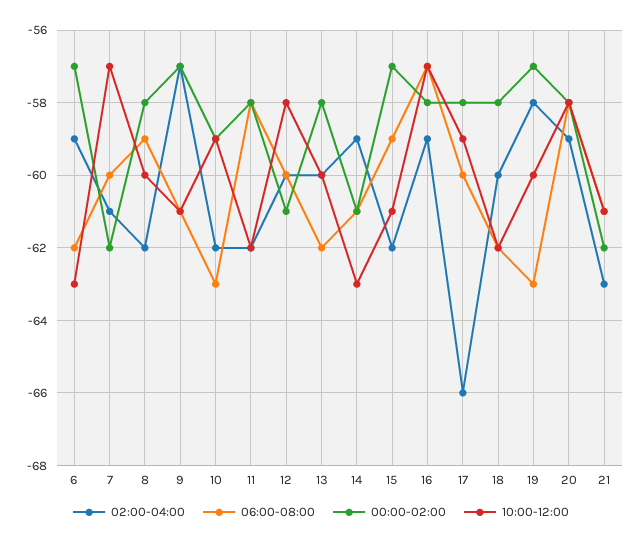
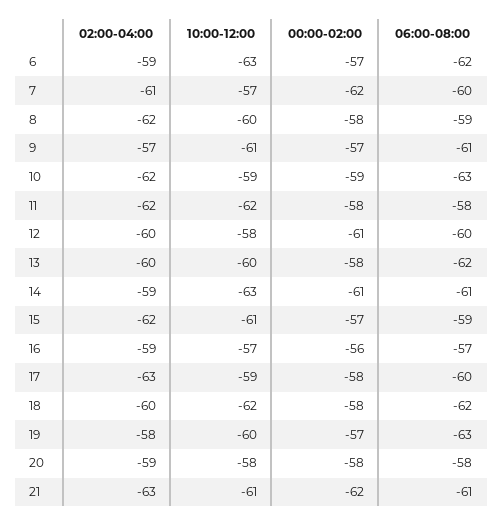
00:00-02:00, 16: -58 -> -56
02:00-04:00, 17: -66 -> -63

